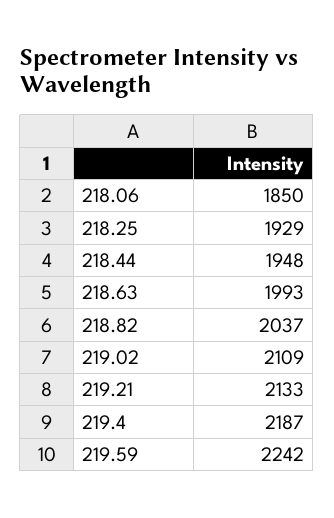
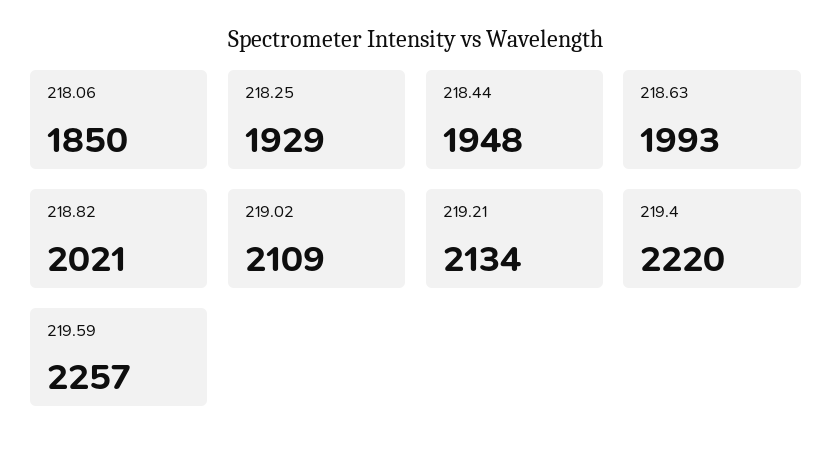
218.82: 2037 -> 2021
219.21: 2133 -> 2134
219.4: 2187 -> 2220
219.59: 2242 -> 2257

